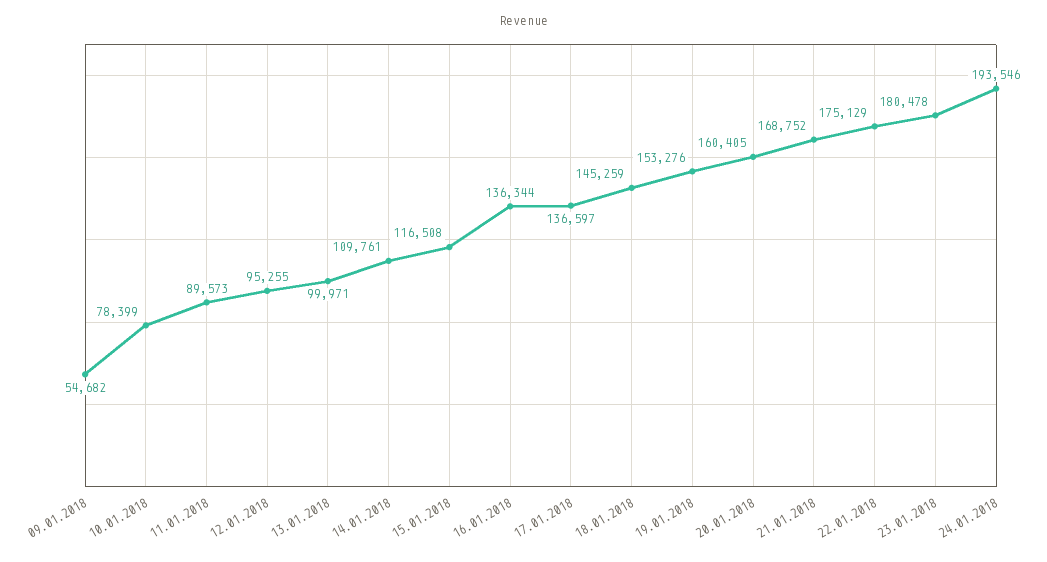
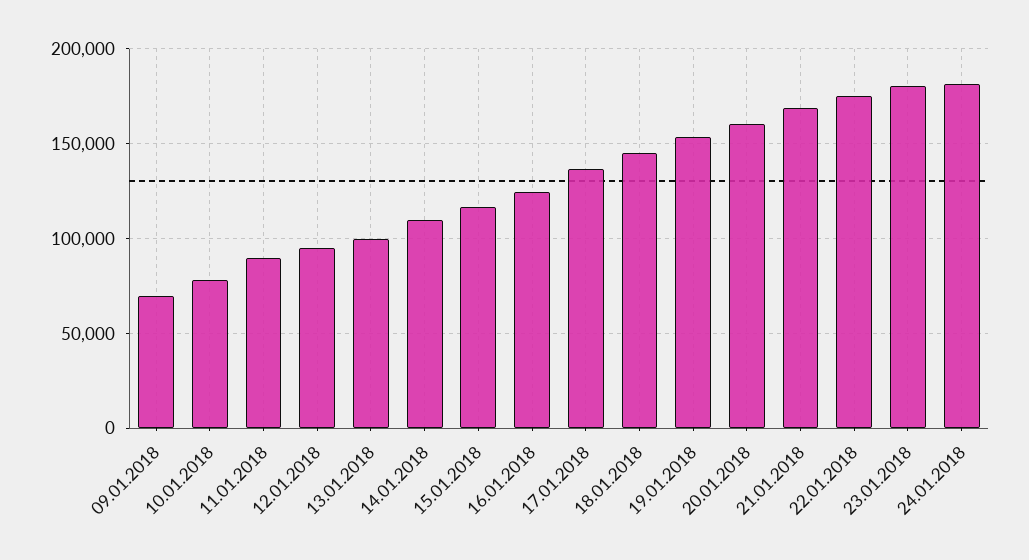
09.01.2018: 54682 -> 70000
16.01.2018: 136344 -> 125000
24.01.2018: 193546 -> 180000

